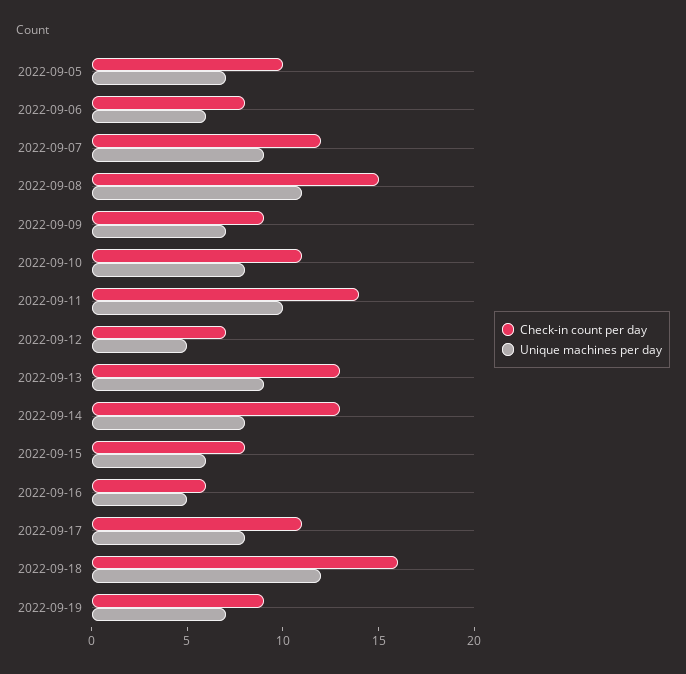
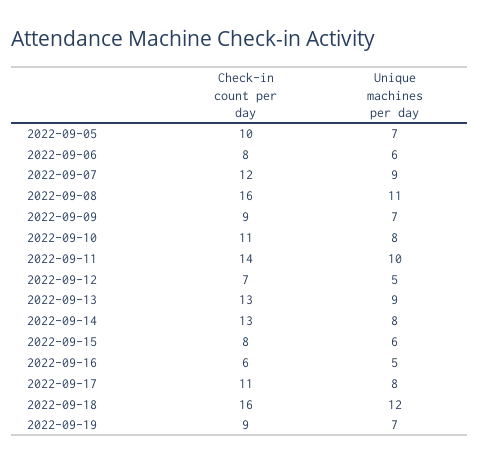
Check-in count per day, 2022-09-08: 15 -> 16

